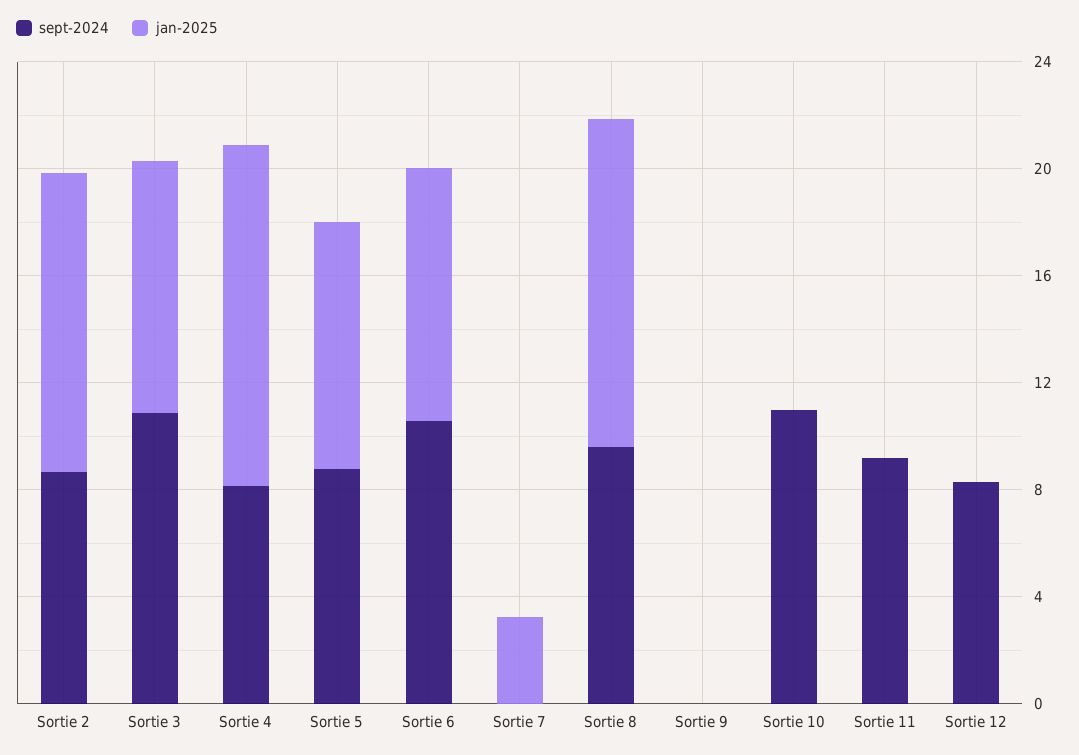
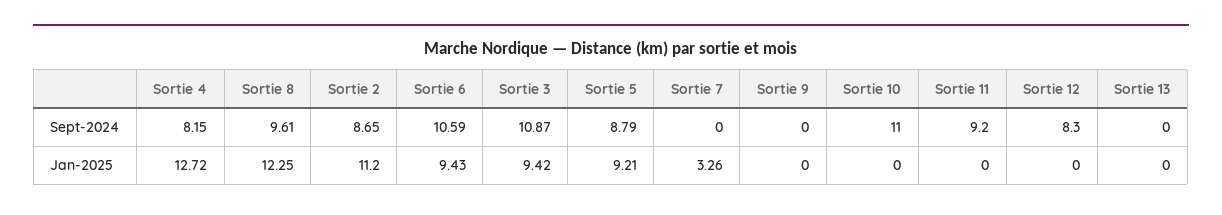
sept-2024, Sortie 13: none -> 0
jan-2025, Sortie 13: none -> 0

